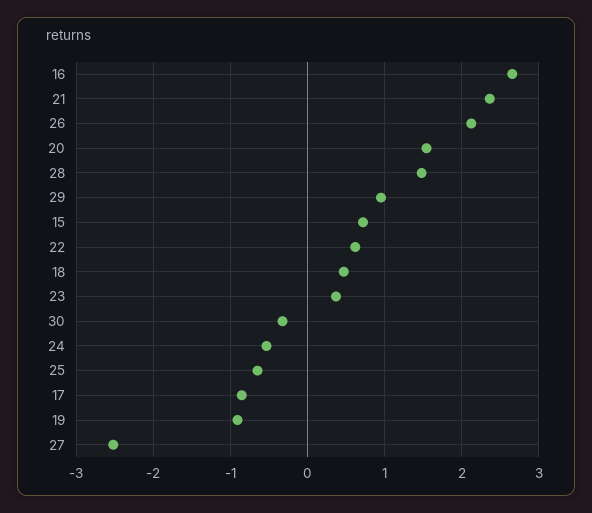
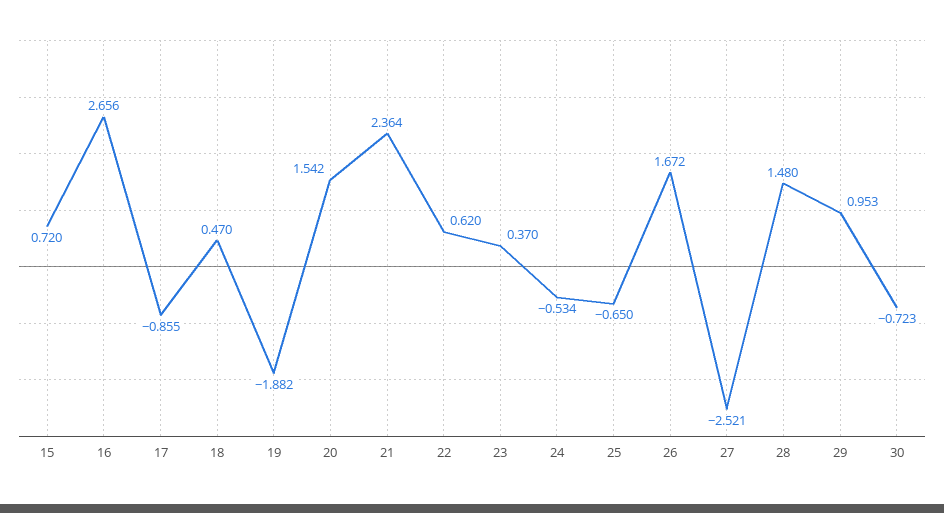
26: 2.1 -> 1.672
30: -0.3 -> -0.723
19: -0.9 -> -1.882

